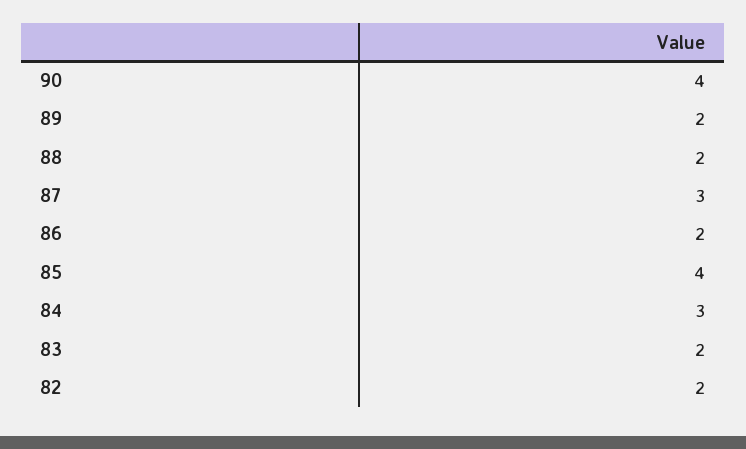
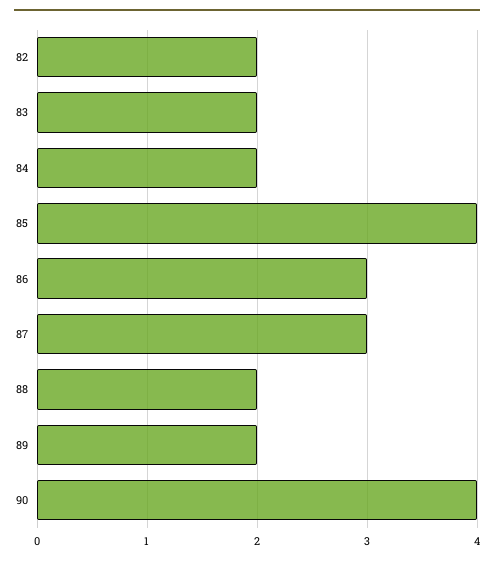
86: 2 -> 3
84: 3 -> 2

